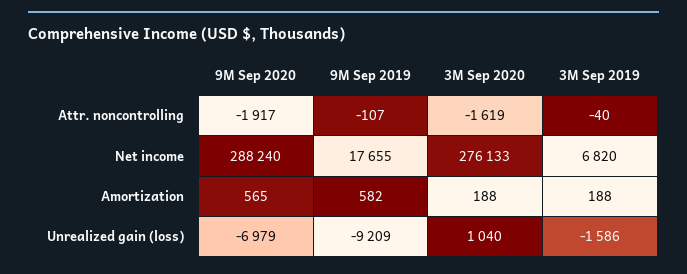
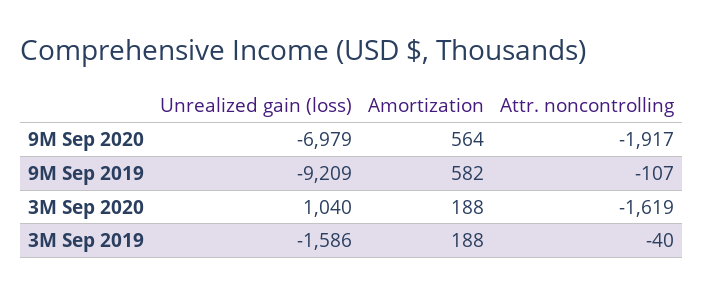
9M Sep 2020, Net income: 288240 -> none
9M Sep 2019, Net income: 17655 -> none
3M Sep 2020, Net income: 276133 -> none
3M Sep 2019, Net income: 6820 -> none
9M Sep 2020, Amortization: 565 -> 564

